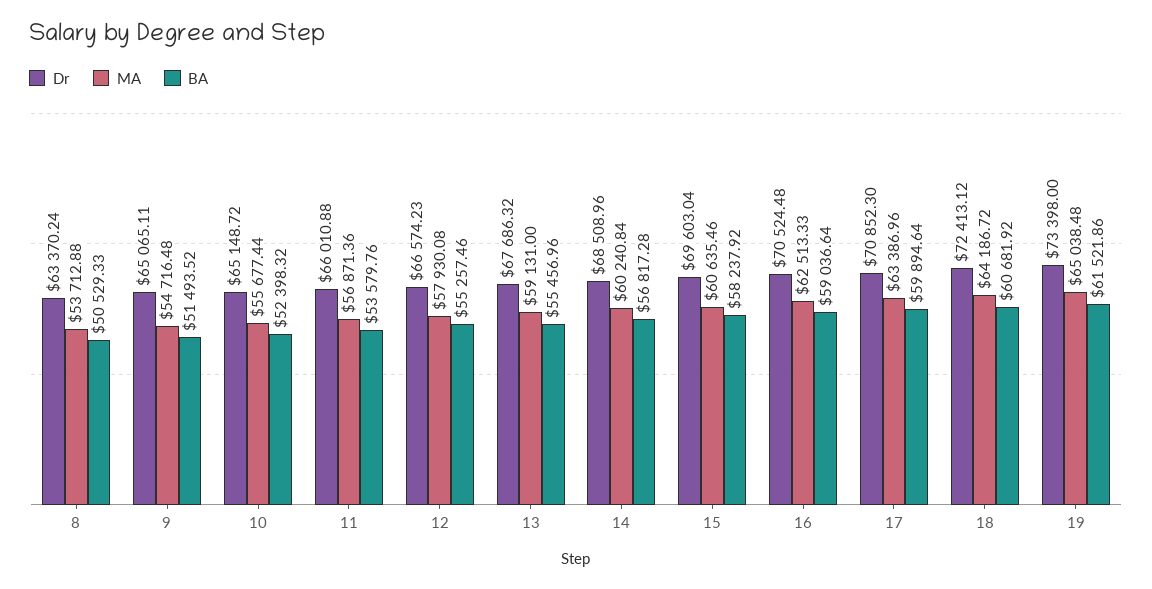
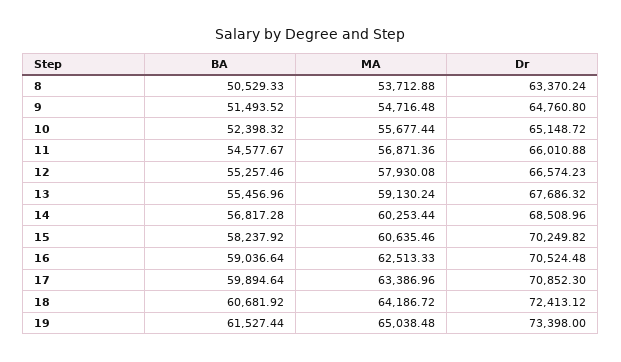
Dr, 9: 65065.11 -> 64760.8
BA, 11: 53579.76 -> 54577.67
MA, 13: 59131 -> 59130.24
MA, 14: 60240.84 -> 60253.44
Dr, 15: 69603.04 -> 70249.82
BA, 19: 61521.86 -> 61527.44

